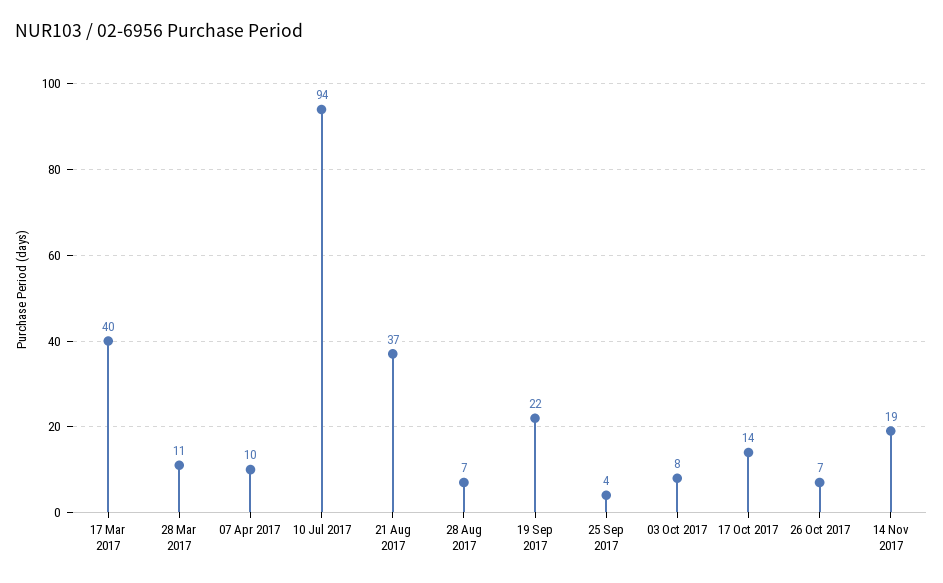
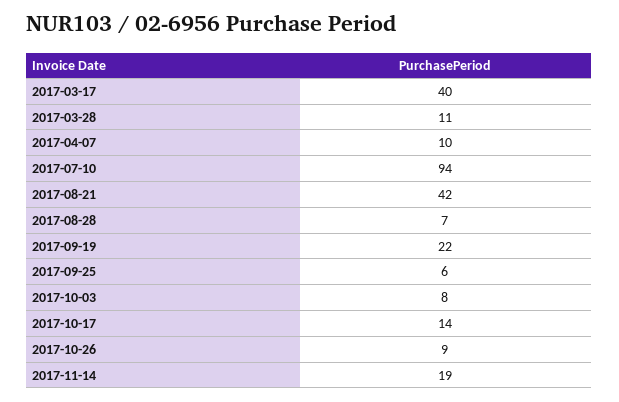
21 Aug 2017: 37 -> 42
25 Sep 2017: 4 -> 6
26 Oct 2017: 7 -> 9

